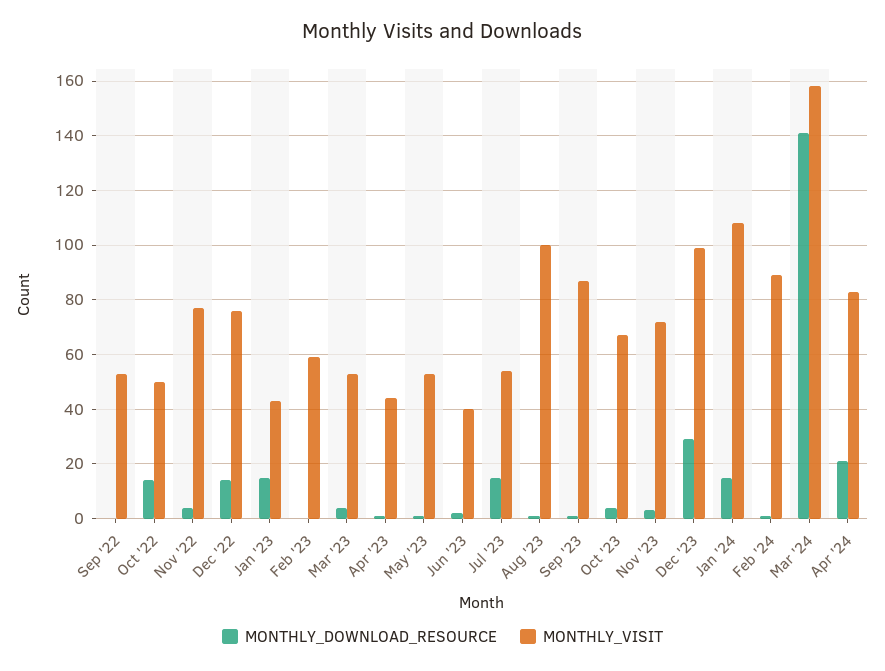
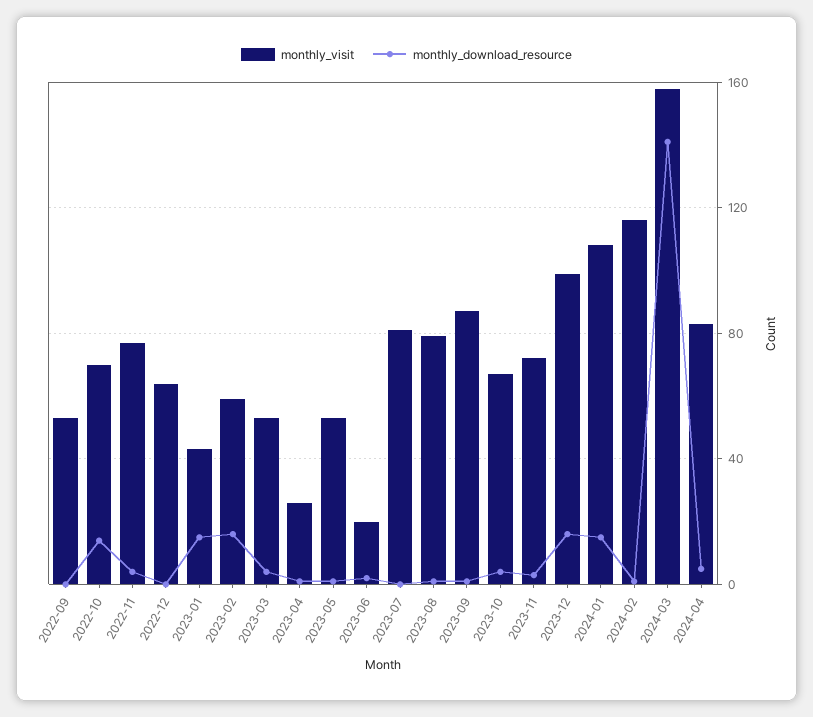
MONTHLY_VISIT, Oct '22: 50 -> 70
MONTHLY_DOWNLOAD_RESOURCE, Dec '22: 15 -> 0
MONTHLY_VISIT, Dec '22: 75 -> 65
MONTHLY_DOWNLOAD_RESOURCE, Feb '23: 0 -> 15
MONTHLY_VISIT, Apr '23: 45 -> 25
MONTHLY_VISIT, Jun '23: 40 -> 20
MONTHLY_DOWNLOAD_RESOURCE, Jul '23: 15 -> 0
MONTHLY_VISIT, Jul '23: 55 -> 80
MONTHLY_VISIT, Aug '23: 100 -> 80
MONTHLY_DOWNLOAD_RESOURCE, Dec '23: 30 -> 15
MONTHLY_VISIT, Feb '24: 90 -> 115
MONTHLY_DOWNLOAD_RESOURCE, Apr '24: 20 -> 5

